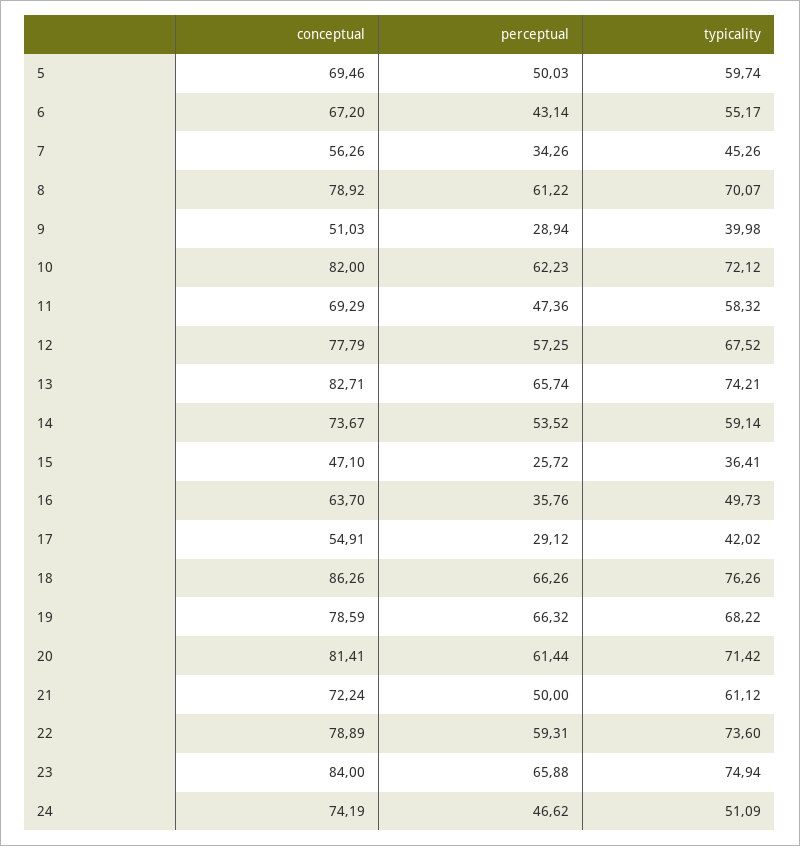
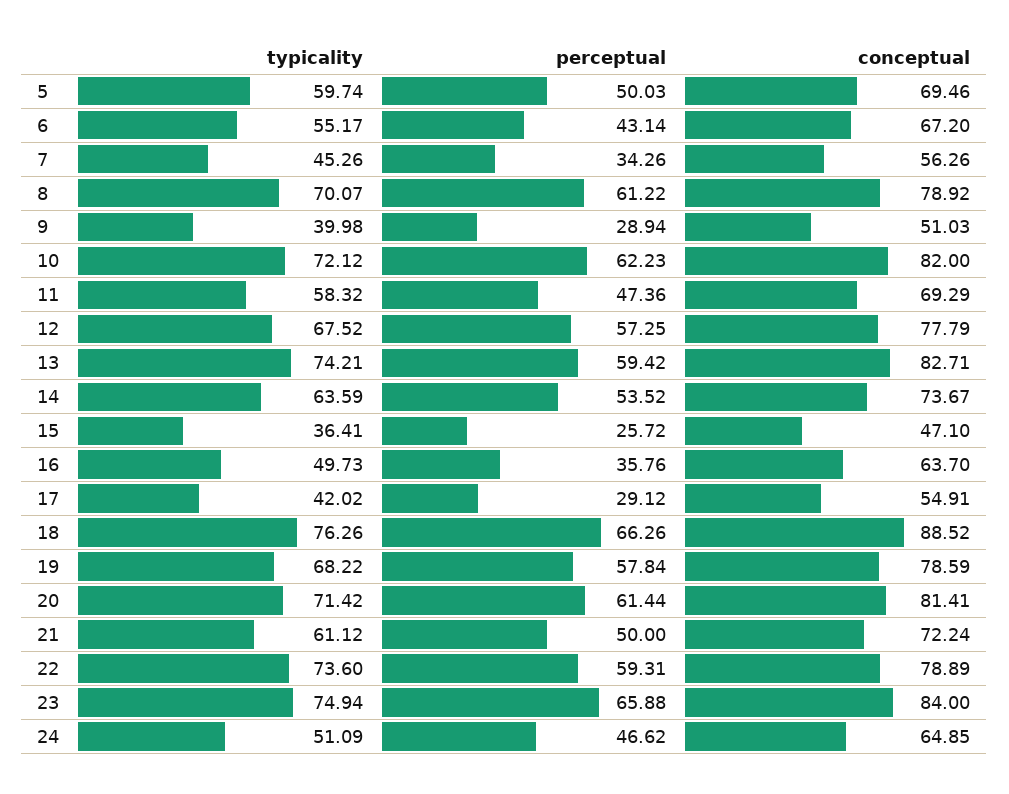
perceptual, 13: 65.74 -> 59.42
typicality, 14: 59.14 -> 63.59
conceptual, 18: 86.26 -> 88.52
perceptual, 19: 66.32 -> 57.84
conceptual, 24: 74.19 -> 64.85

